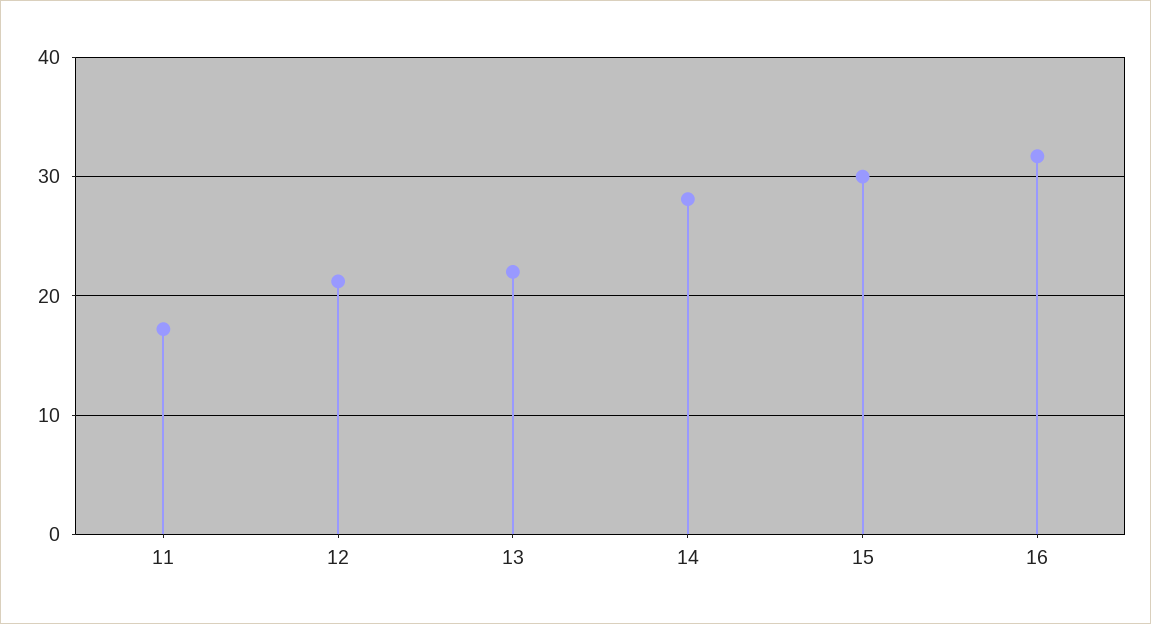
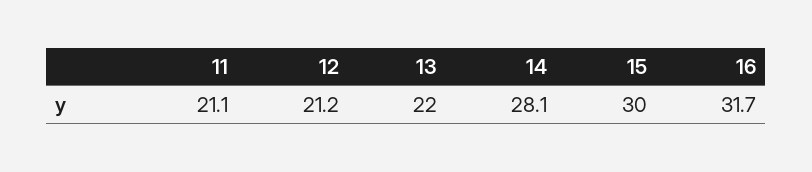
11: 17 -> 21.1

